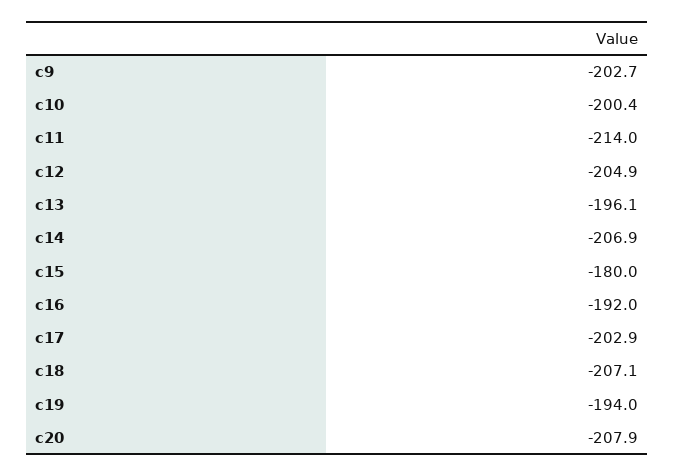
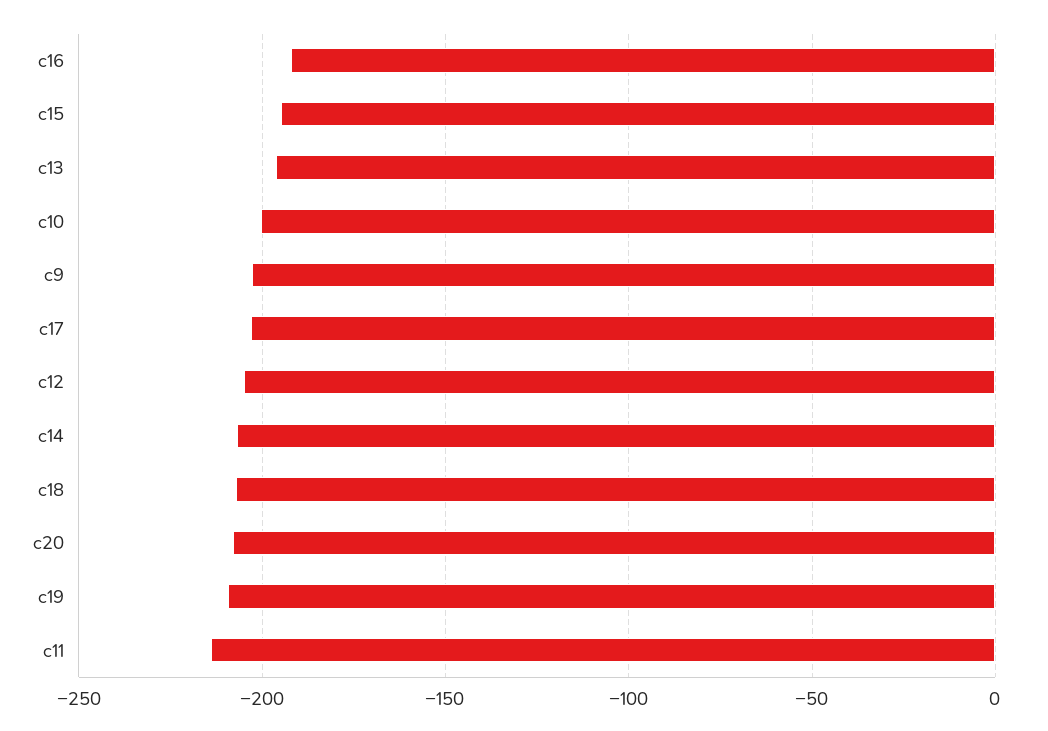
c15: -180 -> -195
c19: -194 -> -210

